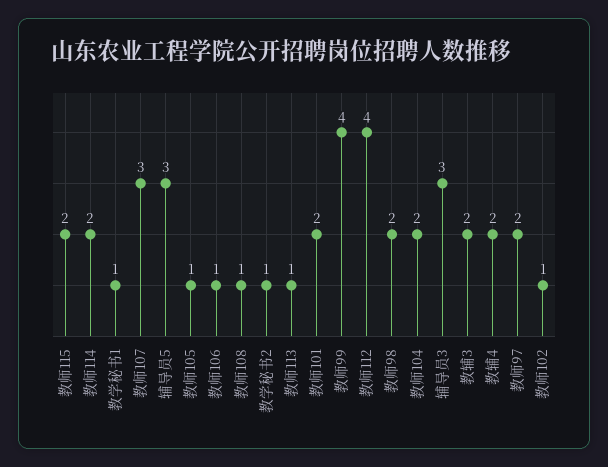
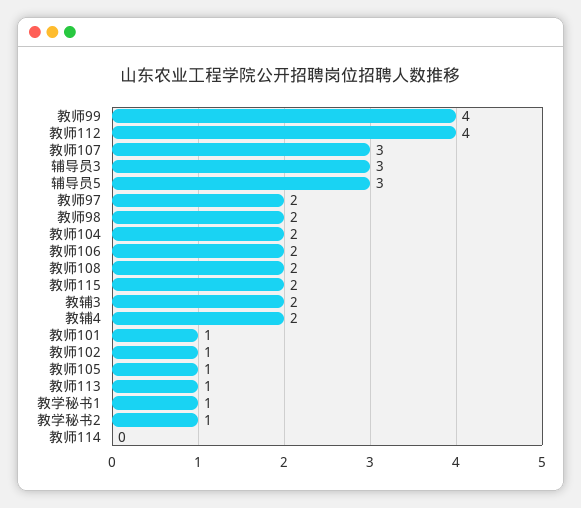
教师114: 2 -> 0
教师106: 1 -> 2
教师108: 1 -> 2
教师101: 2 -> 1

